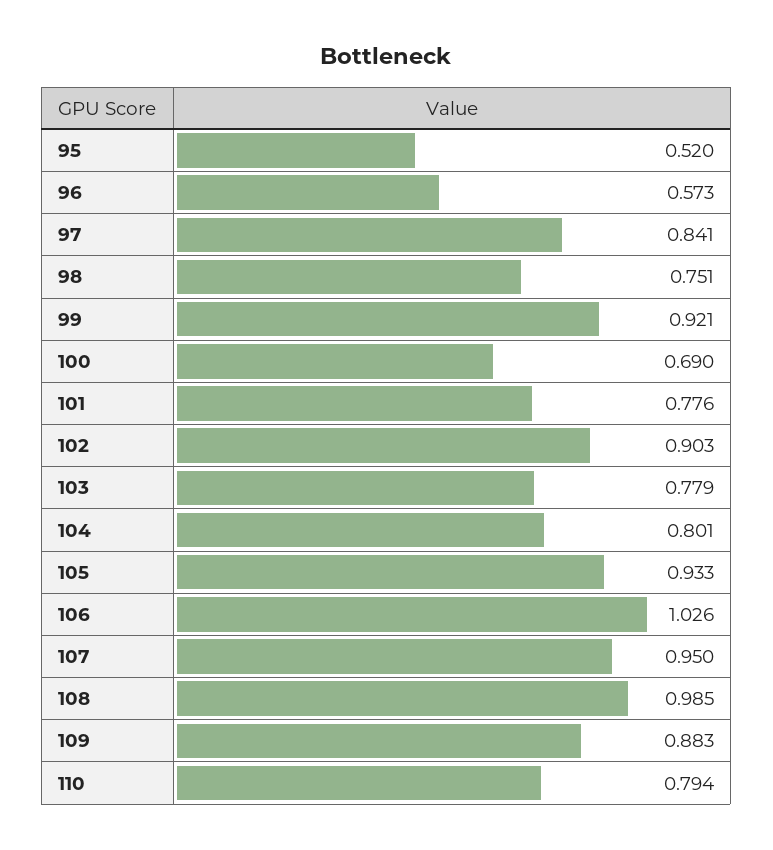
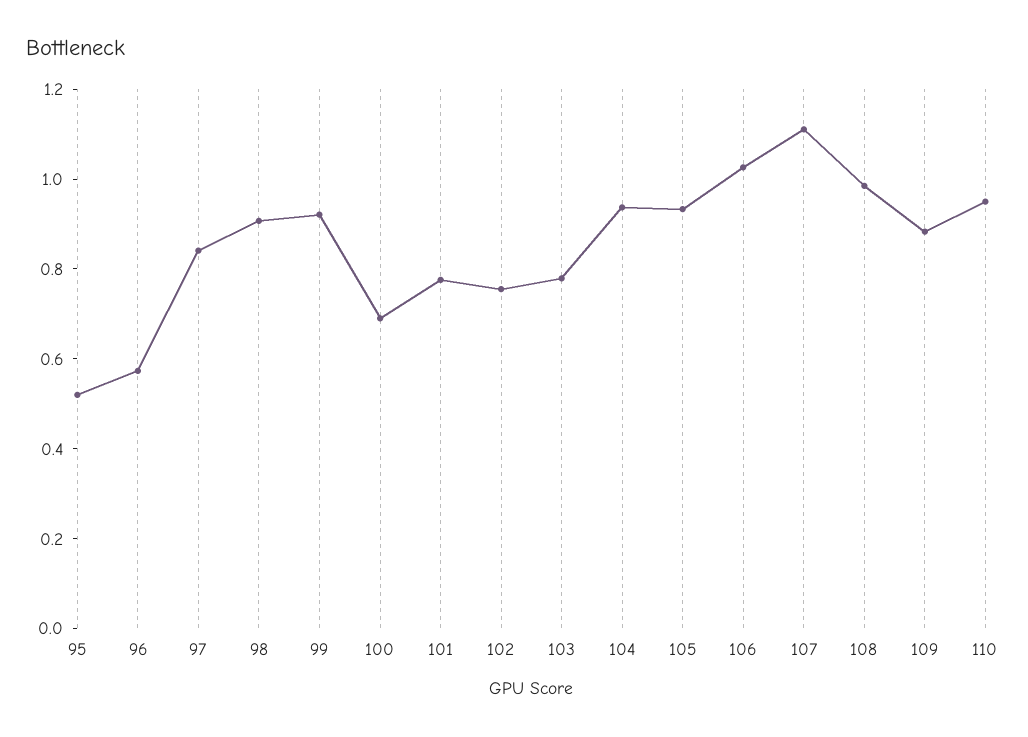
98: 0.751 -> 0.9
102: 0.903 -> 0.75
104: 0.801 -> 0.95
107: 0.95 -> 1.1
110: 0.794 -> 0.95

